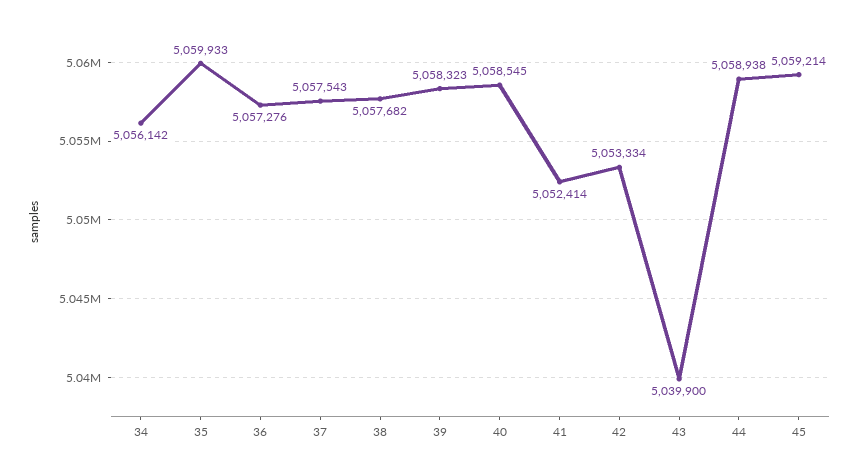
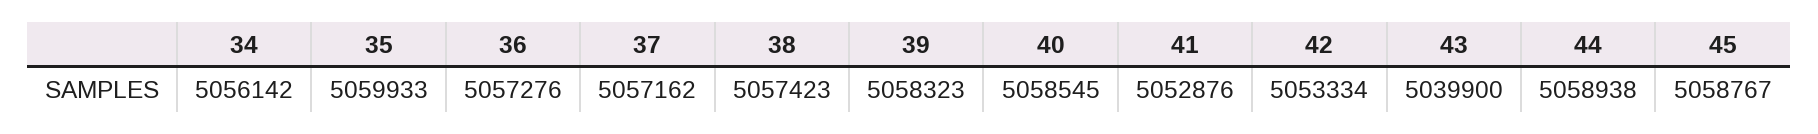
37: 5057543 -> 5057162
38: 5057682 -> 5057423
41: 5052414 -> 5052876
45: 5059214 -> 5058767

